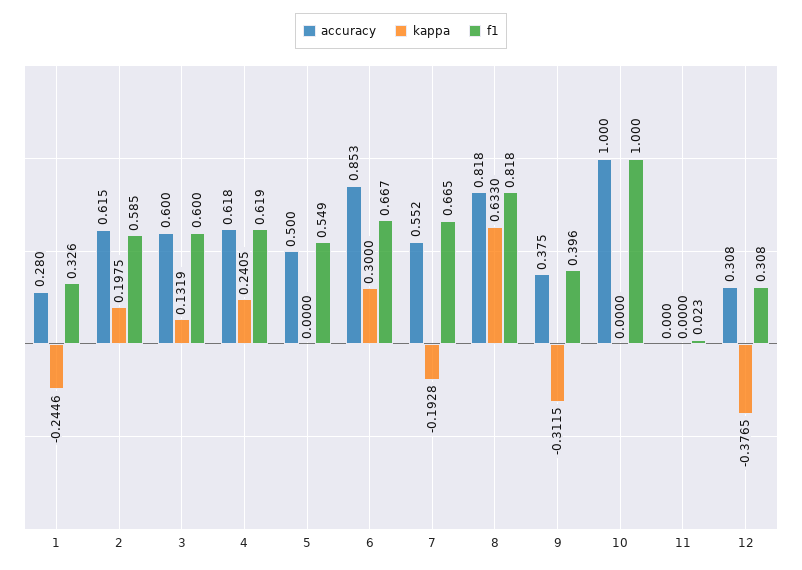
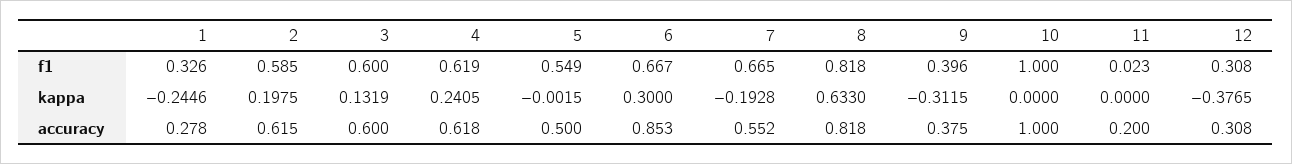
accuracy, 1: 0.28 -> 0.278
kappa, 5: 0 -> -0.0015
accuracy, 11: 0 -> 0.2

